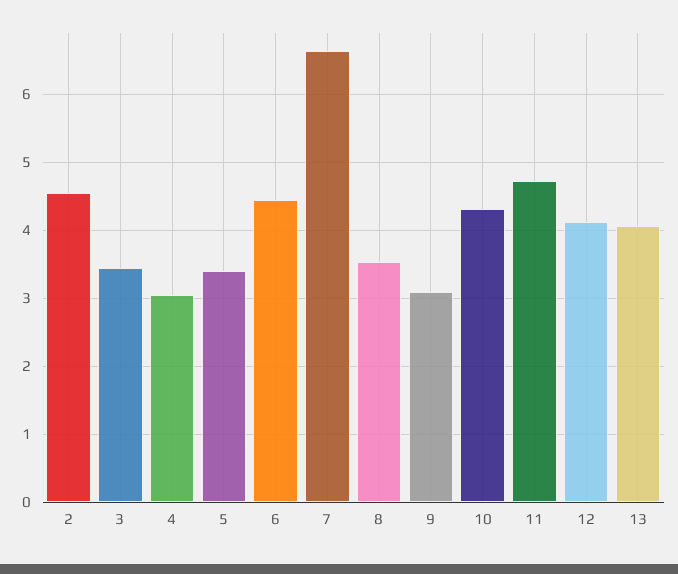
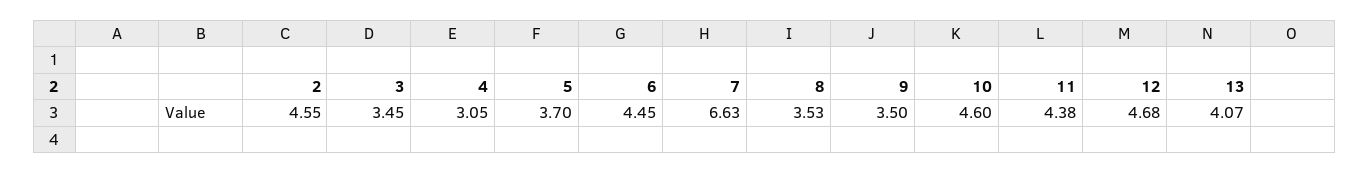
5: 3.4 -> 3.7
9: 3.1 -> 3.5
10: 4.3 -> 4.6
11: 4.7 -> 4.38
12: 4.1 -> 4.68

